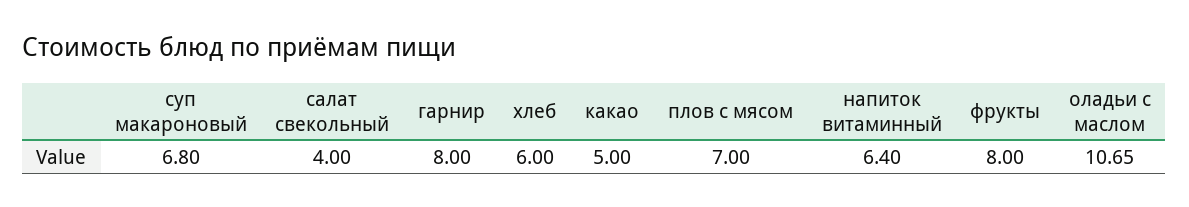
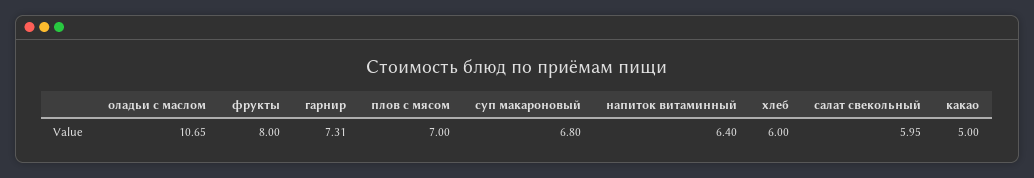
салат свекольный: 4 -> 5.95
гарнир: 8 -> 7.31

